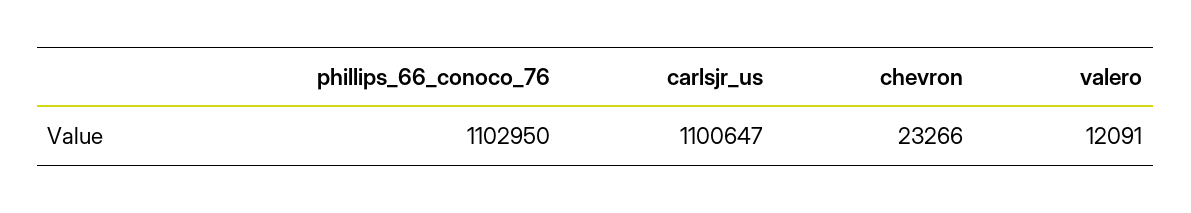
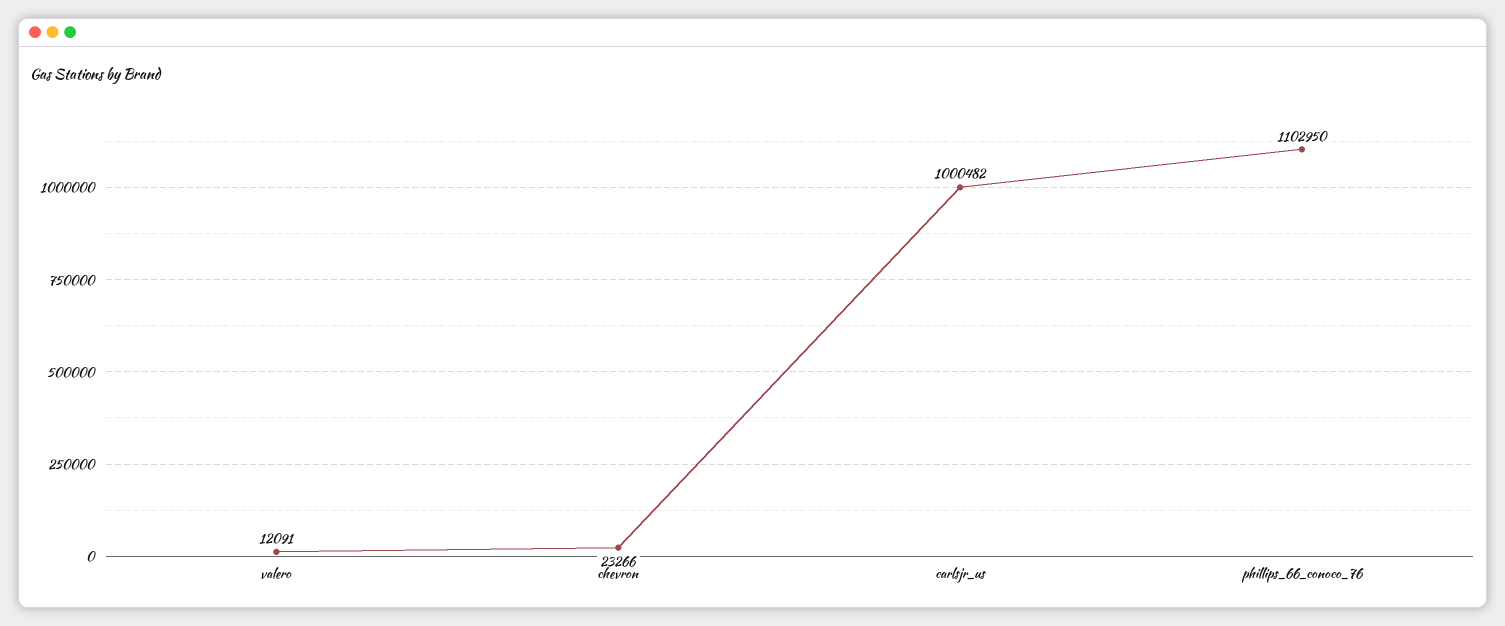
carlsjr_us: 1100647 -> 1000482

